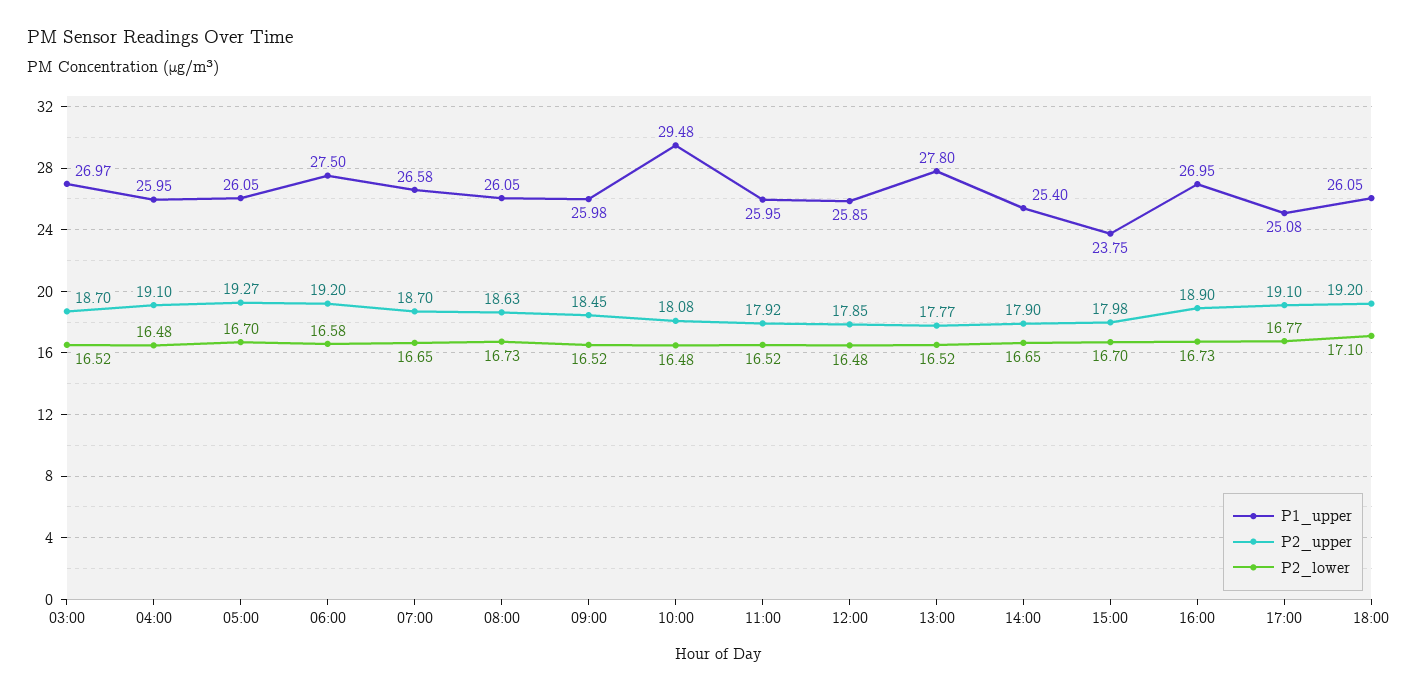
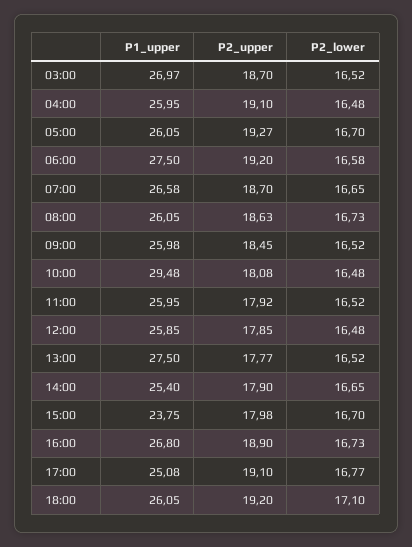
P1_upper, 13:00: 27.8 -> 27.5
P1_upper, 16:00: 26.95 -> 26.8

